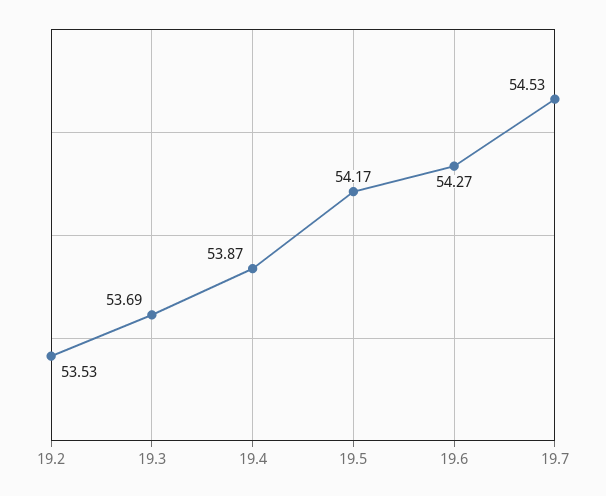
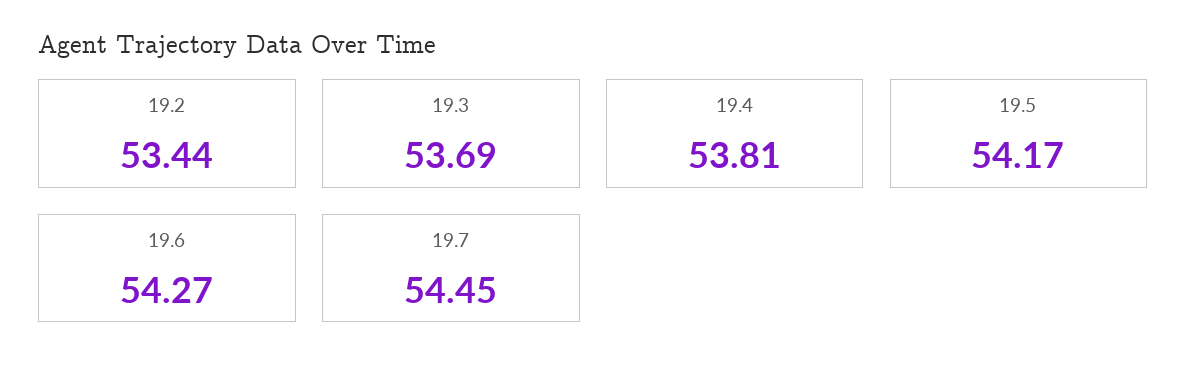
19.2: 53.53 -> 53.44
19.4: 53.87 -> 53.81
19.7: 54.53 -> 54.45

